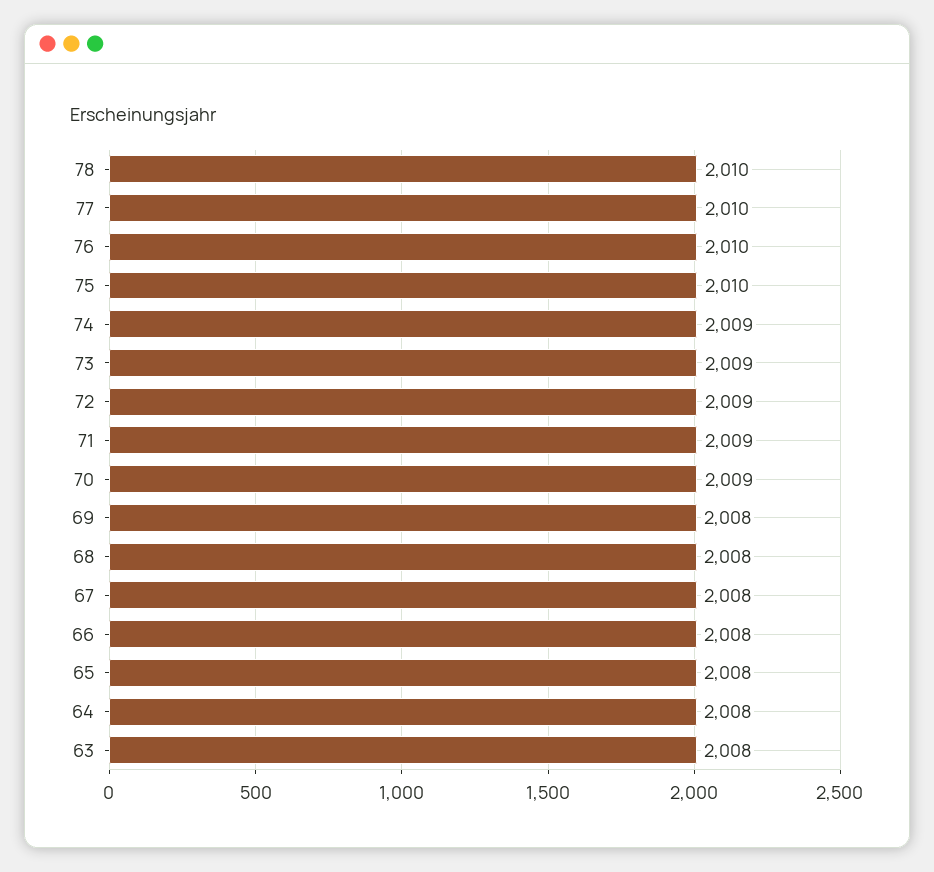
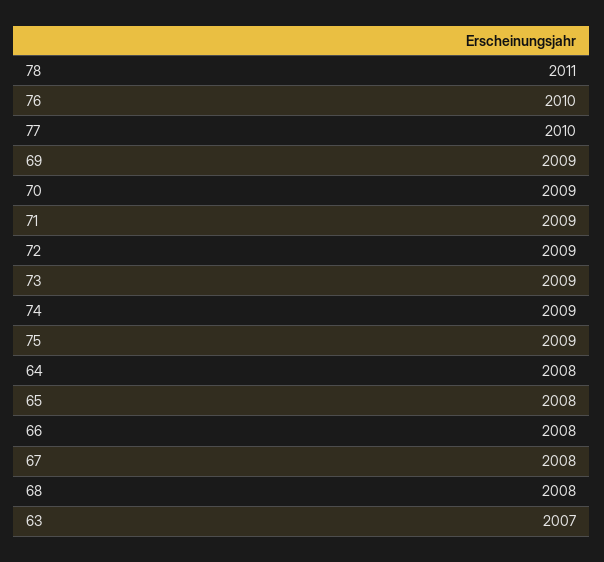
78: 2010 -> 2011
75: 2010 -> 2009
69: 2008 -> 2009
63: 2008 -> 2007

